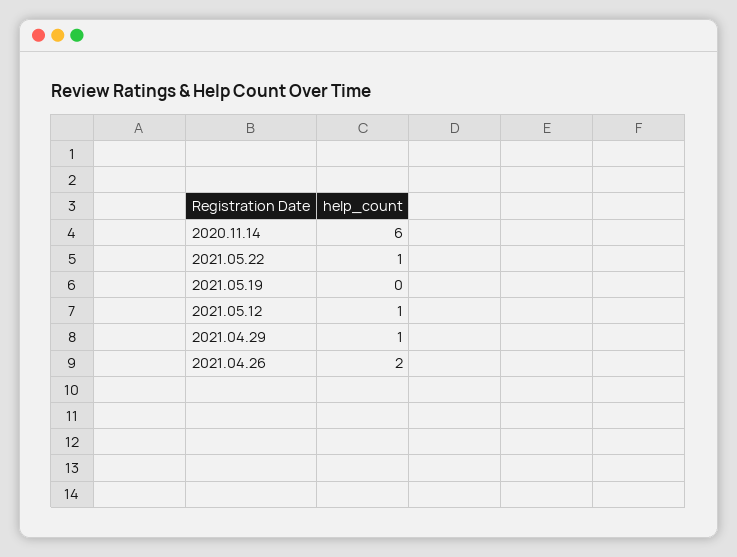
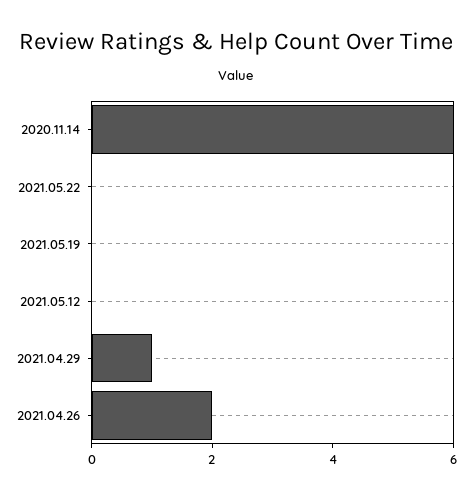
2021.05.22: 1 -> 0
2021.05.12: 1 -> 0

